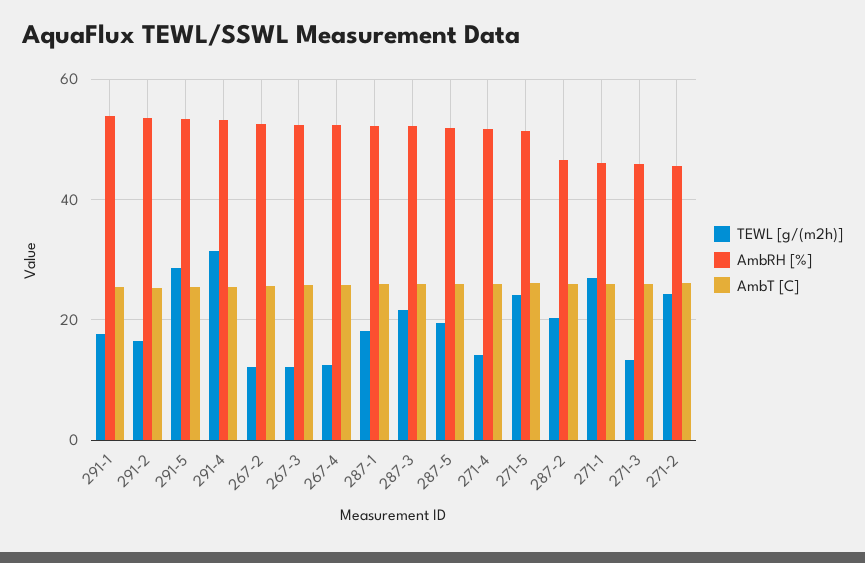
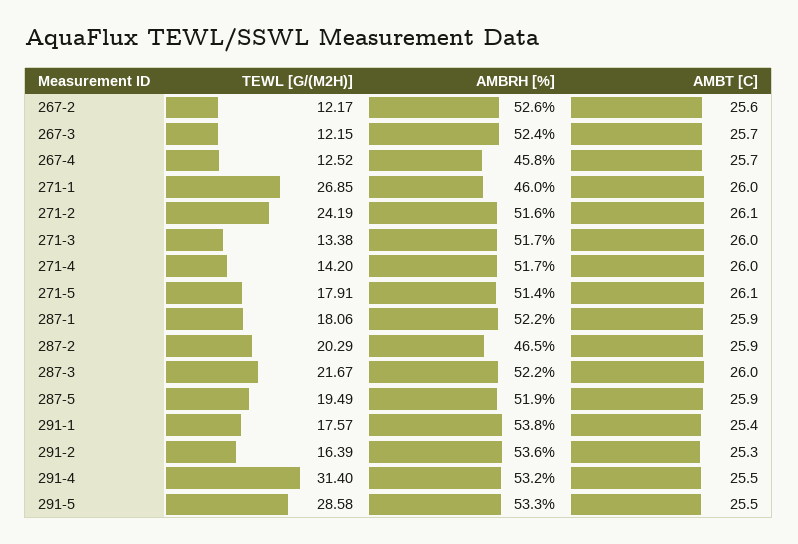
AmbRH [%], 267-4: 52 -> 45.8
TEWL [g/(m2h)], 271-5: 24 -> 17.91
AmbRH [%], 271-3: 46 -> 51.7
AmbRH [%], 271-2: 46 -> 51.6

